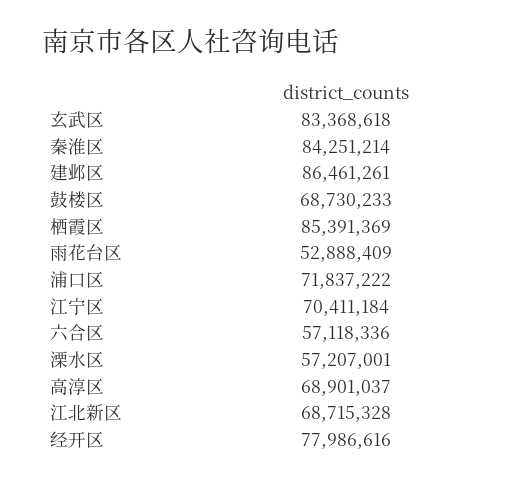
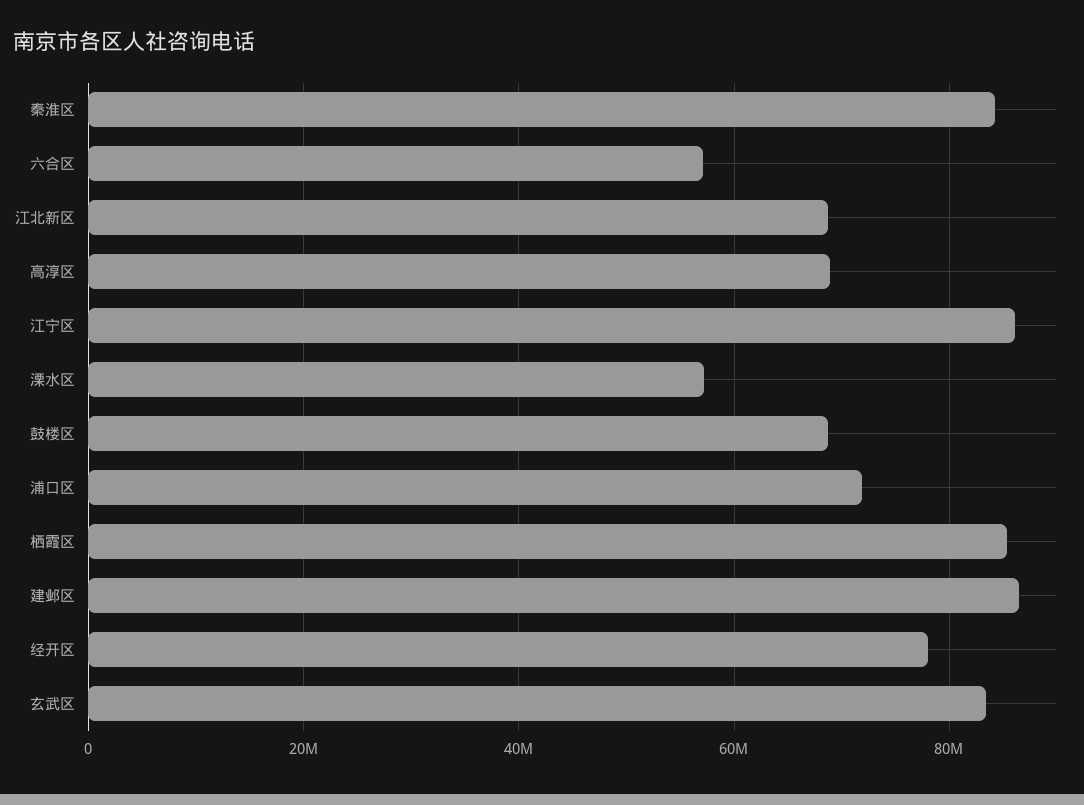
雨花台区: 52888409 -> none
江宁区: 70411184 -> 86000000

